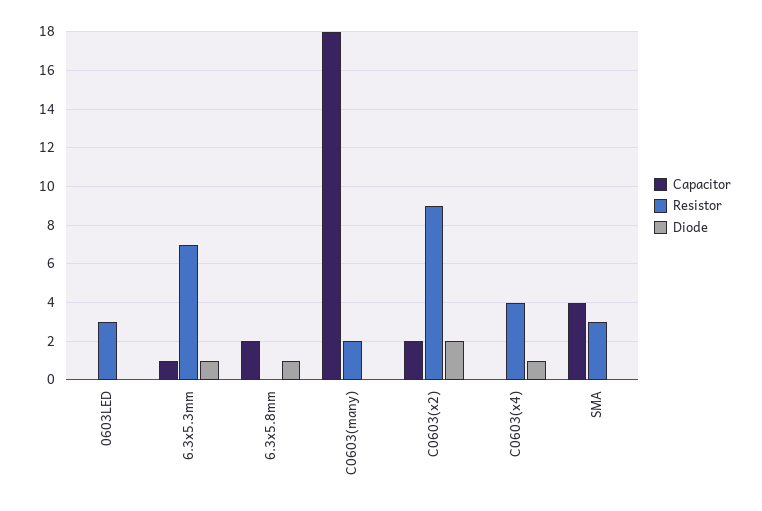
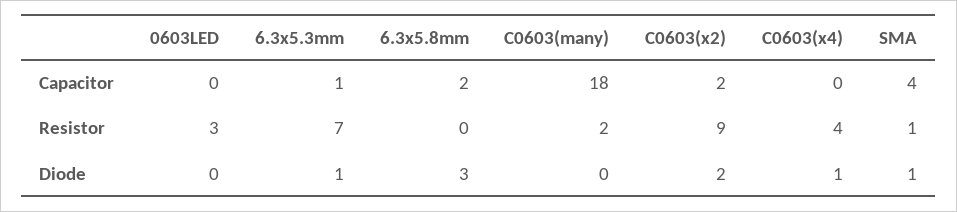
Diode, 6.3x5.8mm: 1 -> 3
Resistor, SMA: 3 -> 1
Diode, SMA: 0 -> 1

